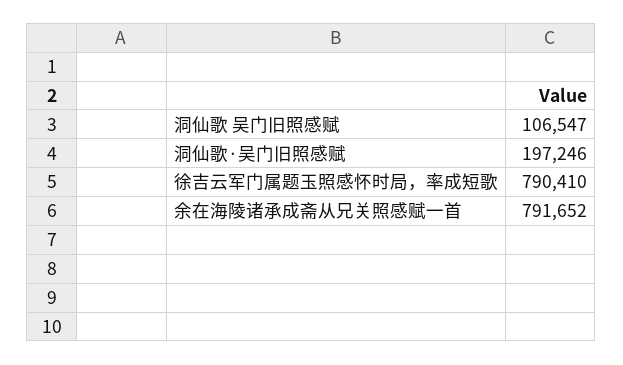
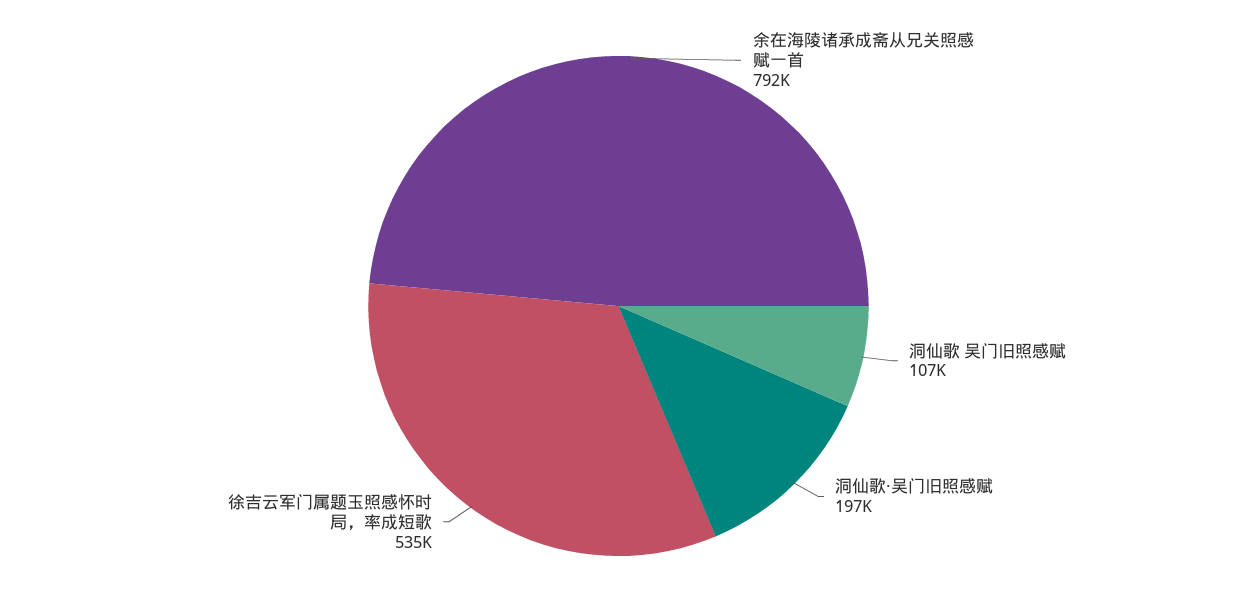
徐吉云军门属题玉照感怀时局，率成短歌: 790410 -> 535000

